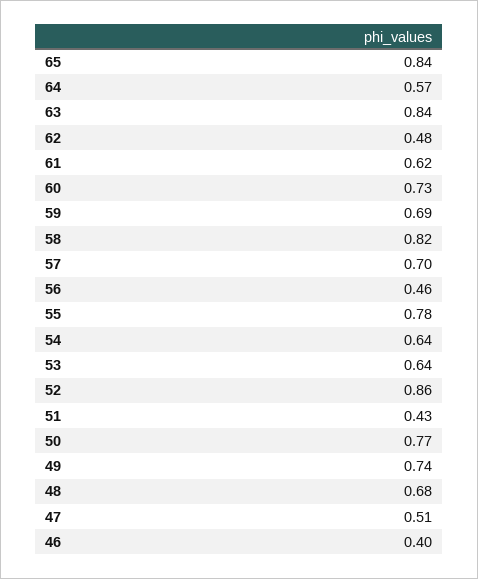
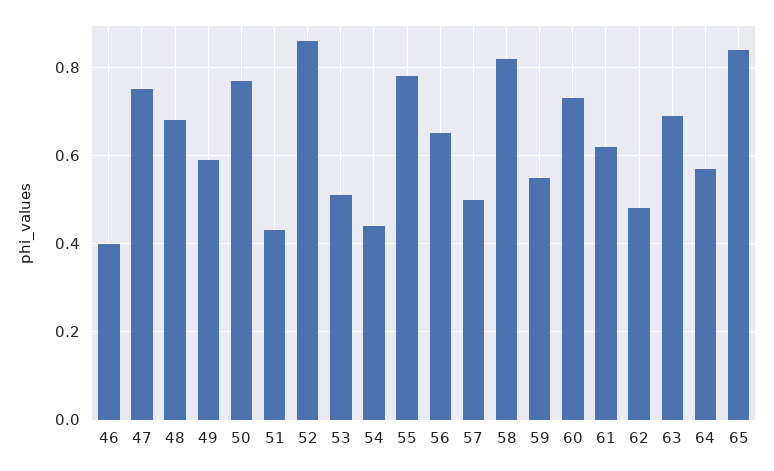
63: 0.84 -> 0.7
59: 0.69 -> 0.55
57: 0.7 -> 0.5
56: 0.46 -> 0.65
54: 0.64 -> 0.45
53: 0.64 -> 0.5
49: 0.74 -> 0.6
47: 0.51 -> 0.75

